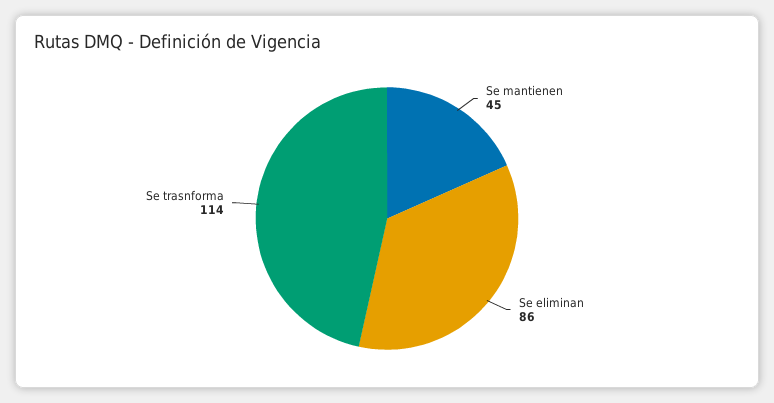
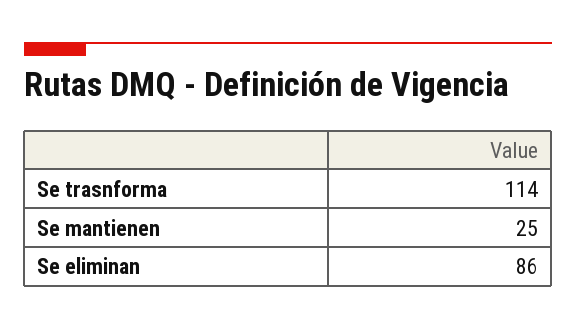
Se mantienen: 45 -> 25

